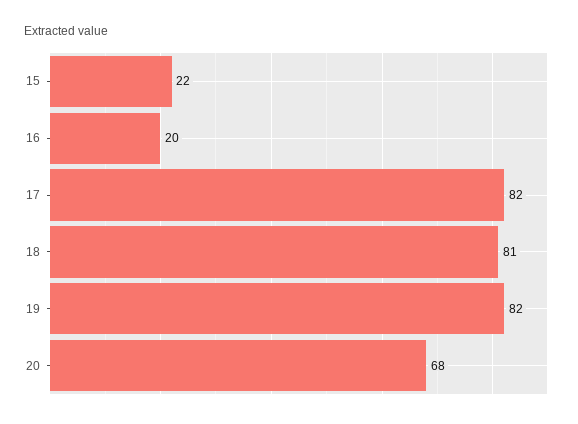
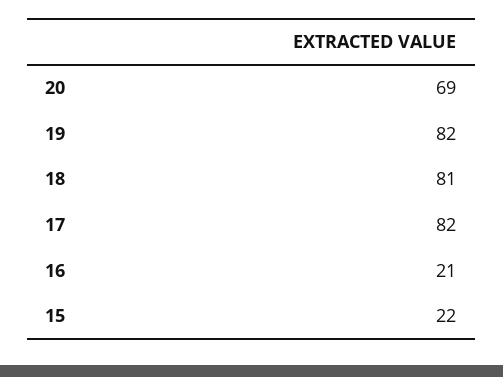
16: 20 -> 21
20: 68 -> 69

